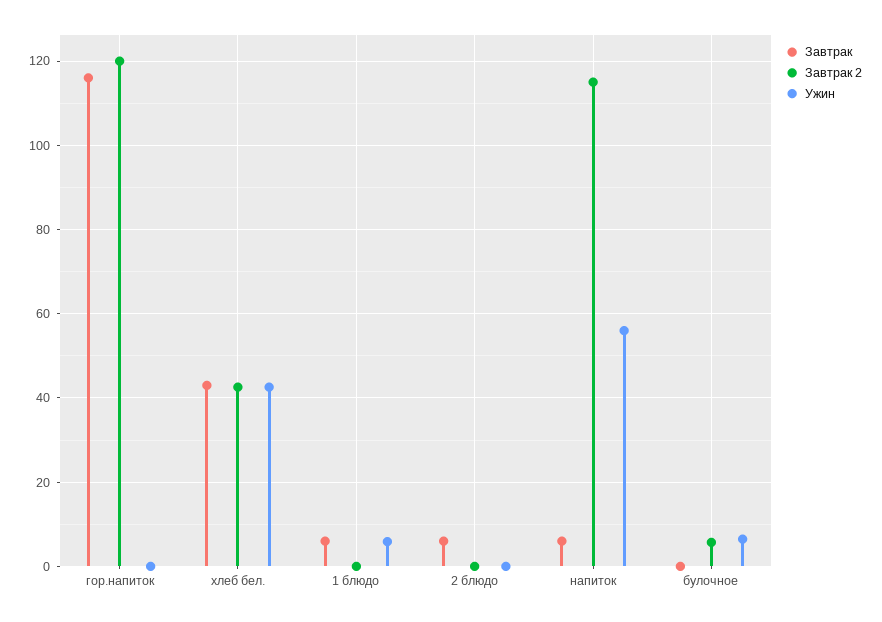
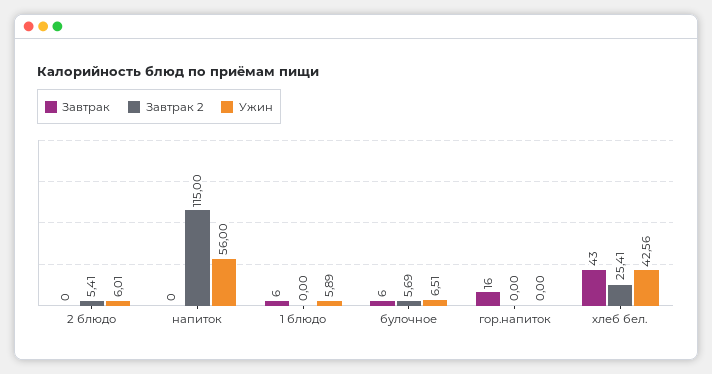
Завтрак, гор.напиток: 116 -> 16
Завтрак 2, гор.напиток: 120 -> 0
Завтрак 2, хлеб бел.: 42 -> 25.41
Завтрак, 2 блюдо: 6 -> 0
Завтрак 2, 2 блюдо: 0 -> 5.41
Ужин, 2 блюдо: 0 -> 6.01
Завтрак, напиток: 6 -> 0
Завтрак, булочное: 0 -> 6

